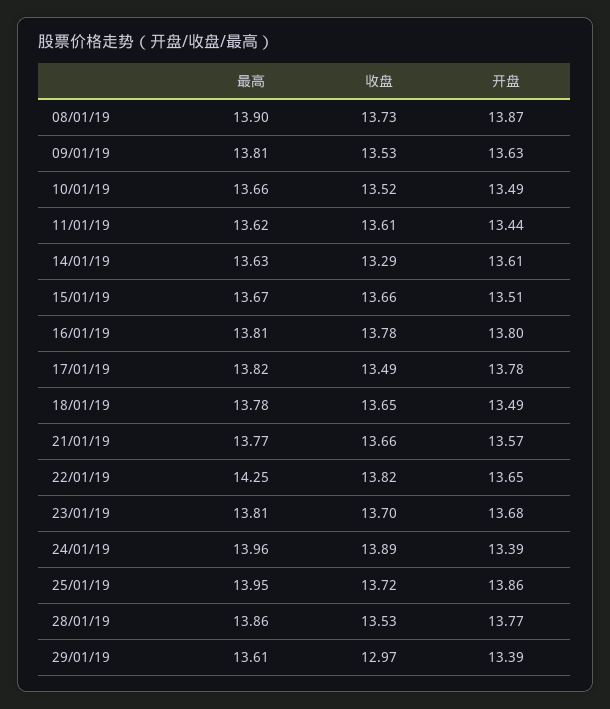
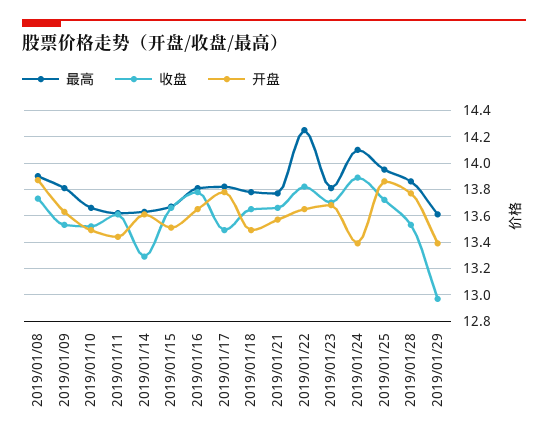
开盘, 16/01/19: 13.8 -> 13.65
最高, 24/01/19: 13.96 -> 14.1

